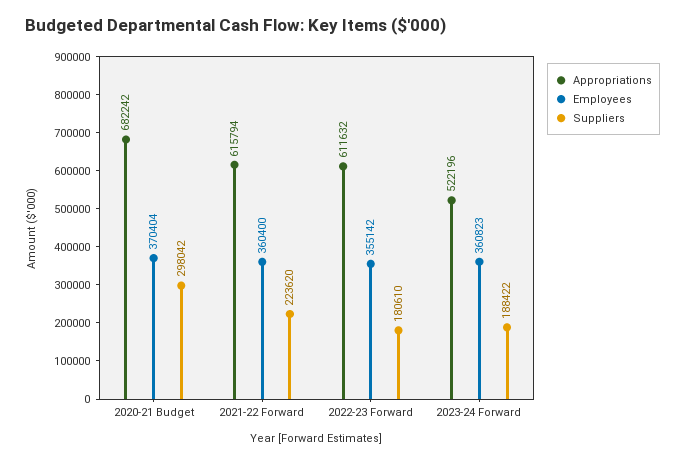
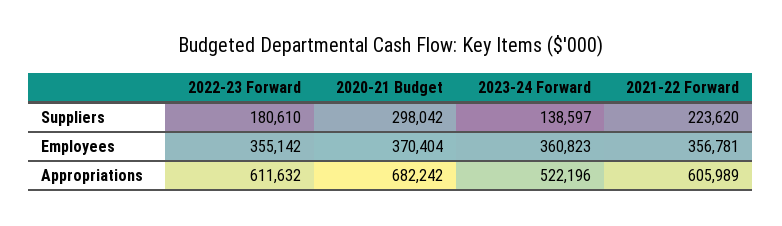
Appropriations, 2021-22 Forward: 615794 -> 605989
Employees, 2021-22 Forward: 360400 -> 356781
Suppliers, 2023-24 Forward: 188422 -> 138597

